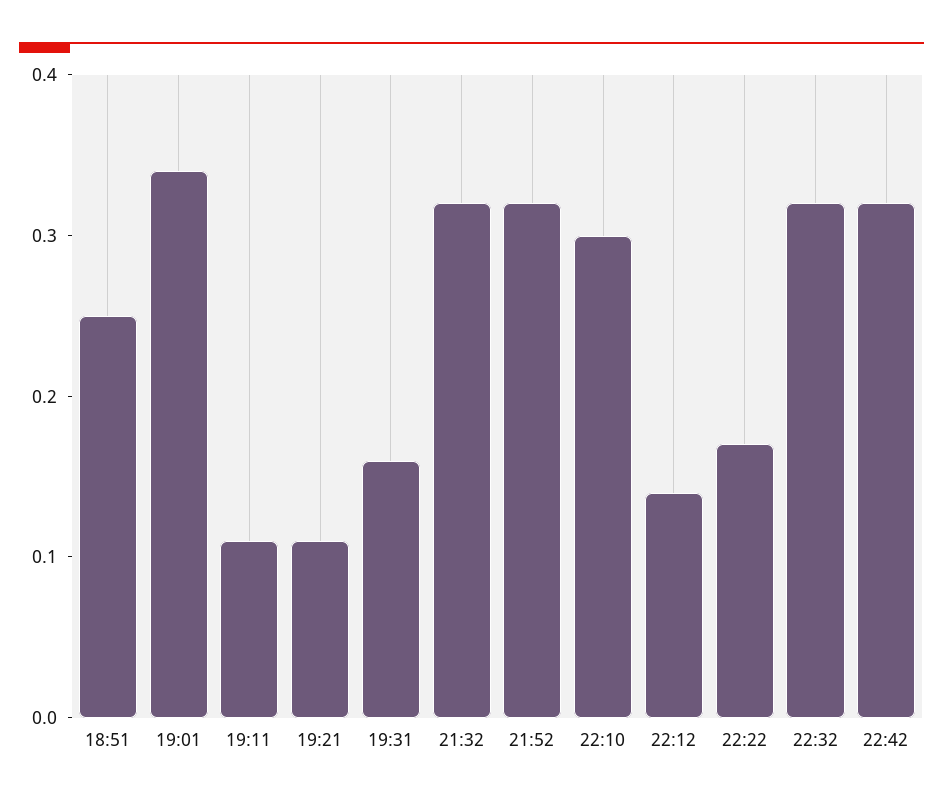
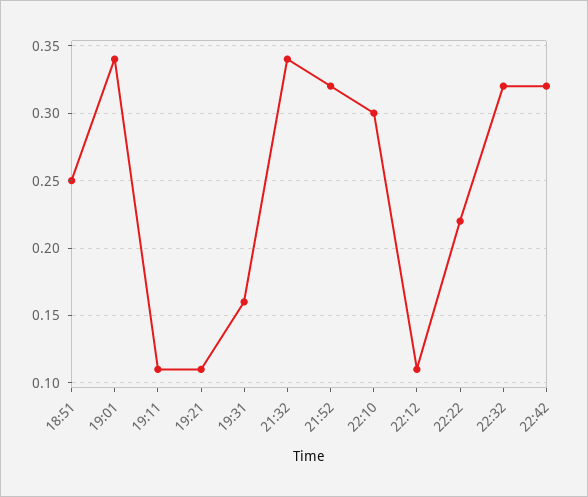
21:32: 0.32 -> 0.34
22:12: 0.14 -> 0.11
22:22: 0.17 -> 0.22

